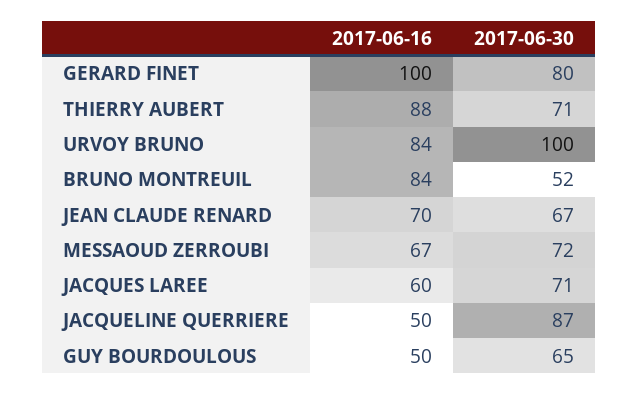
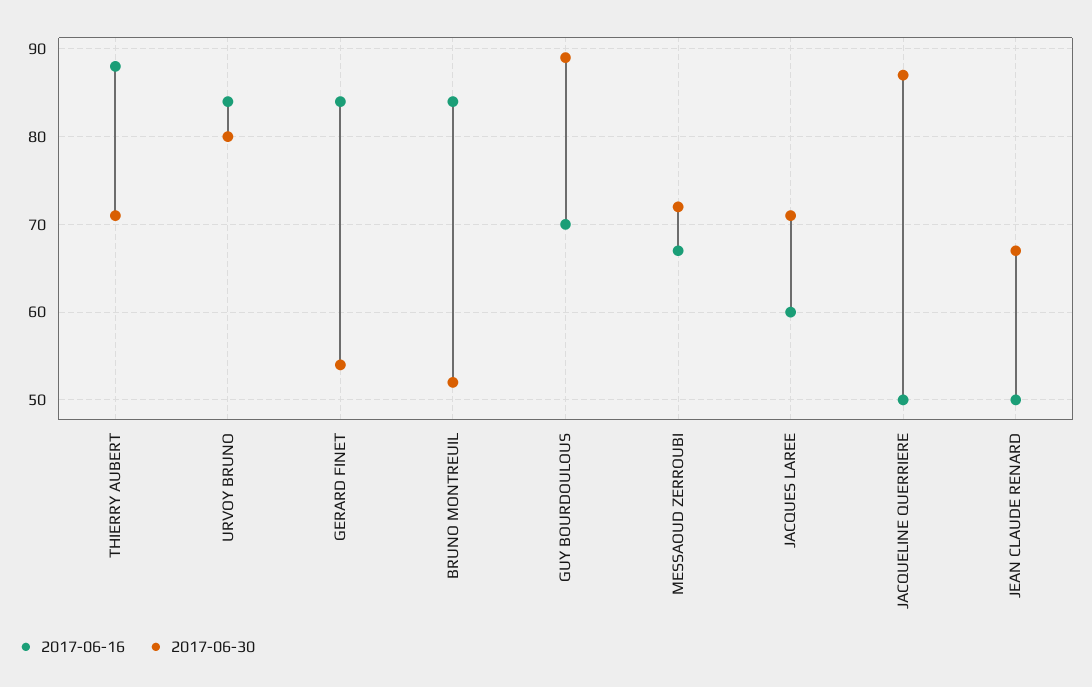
2017-06-16, GERARD FINET: 100 -> 84
2017-06-30, GERARD FINET: 80 -> 54
2017-06-30, URVOY BRUNO: 100 -> 80
2017-06-16, JEAN CLAUDE RENARD: 70 -> 50
2017-06-16, GUY BOURDOULOUS: 50 -> 70
2017-06-30, GUY BOURDOULOUS: 65 -> 89

